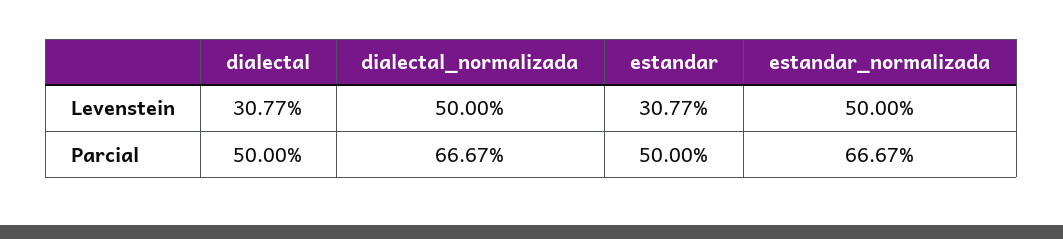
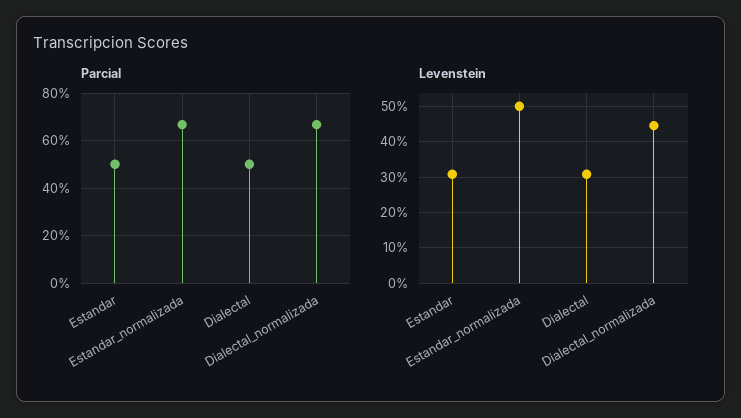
Levenstein, dialectal_normalizada: 50 -> 44

